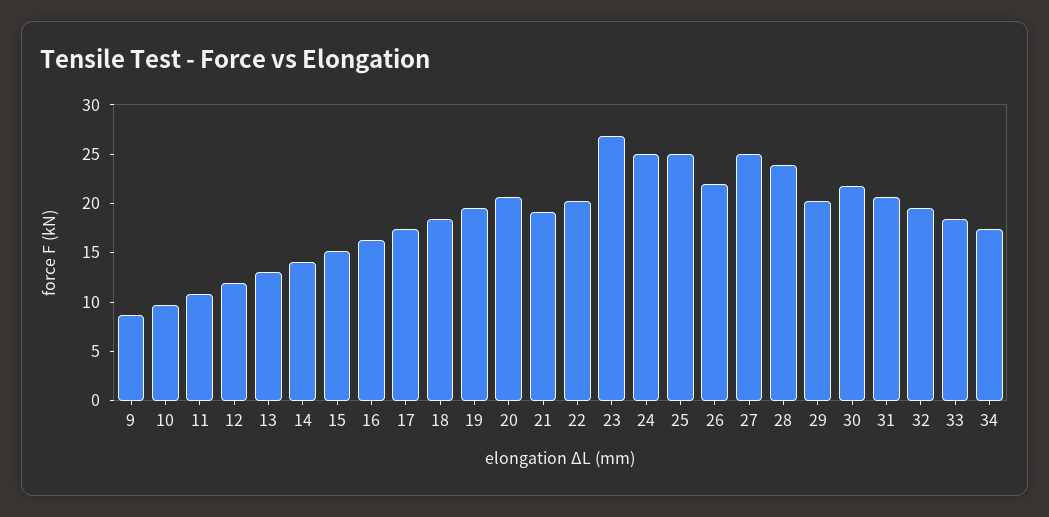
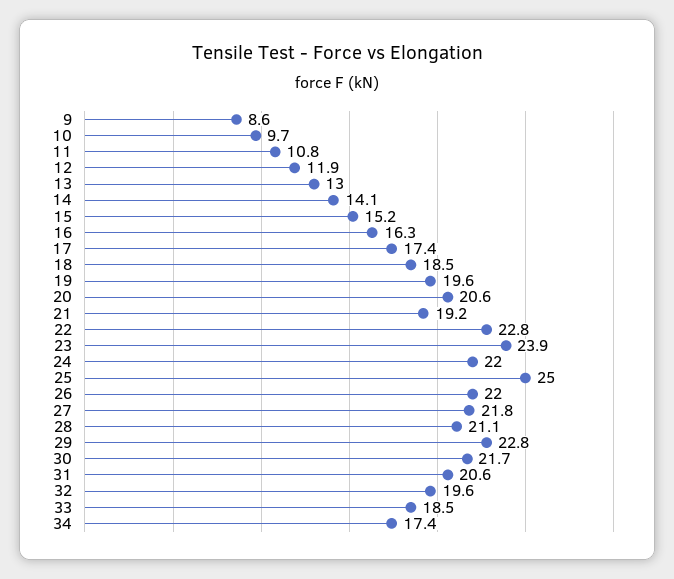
22: 20 -> 22.8
23: 27 -> 23.9
24: 25 -> 22
27: 25 -> 21.8
28: 24 -> 21.1
29: 20 -> 22.8

